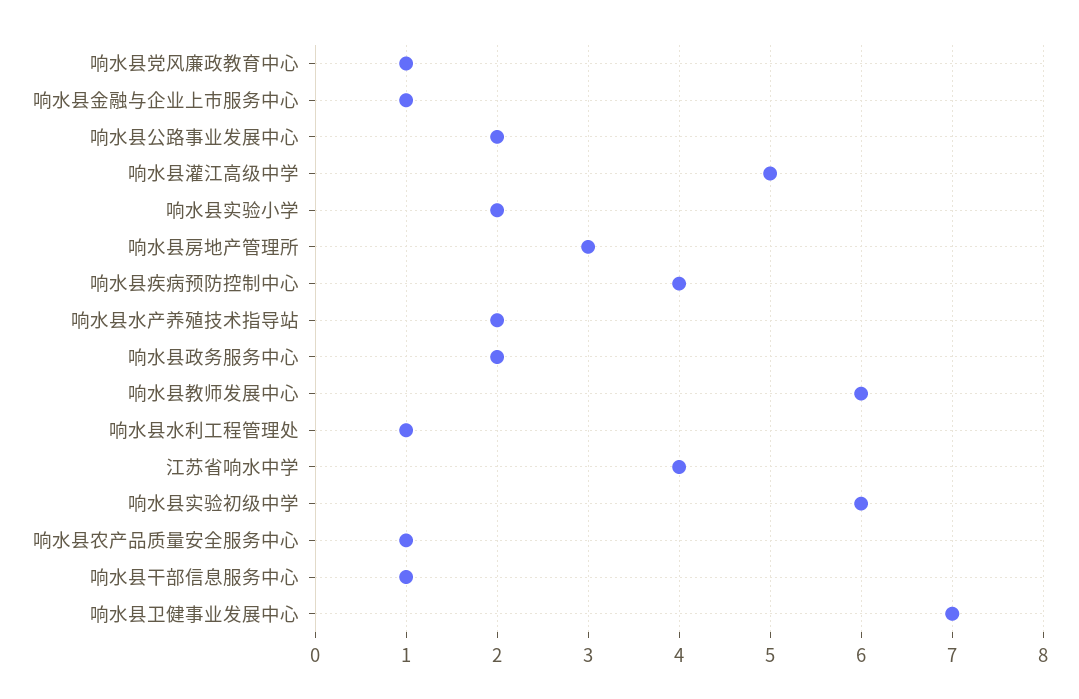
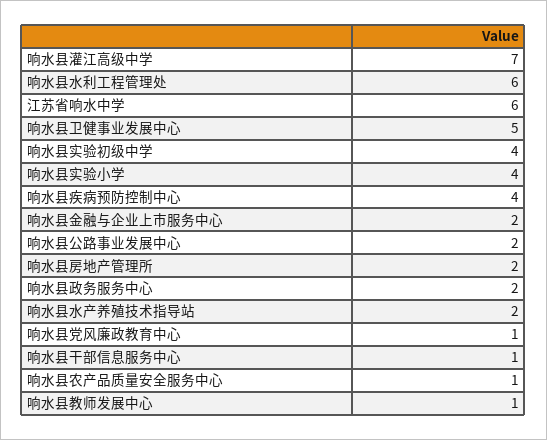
响水县金融与企业上市服务中心: 1 -> 2
响水县灌江高级中学: 5 -> 7
响水县实验小学: 2 -> 4
响水县房地产管理所: 3 -> 2
响水县教师发展中心: 6 -> 1
响水县水利工程管理处: 1 -> 6
江苏省响水中学: 4 -> 6
响水县实验初级中学: 6 -> 4
响水县卫健事业发展中心: 7 -> 5

